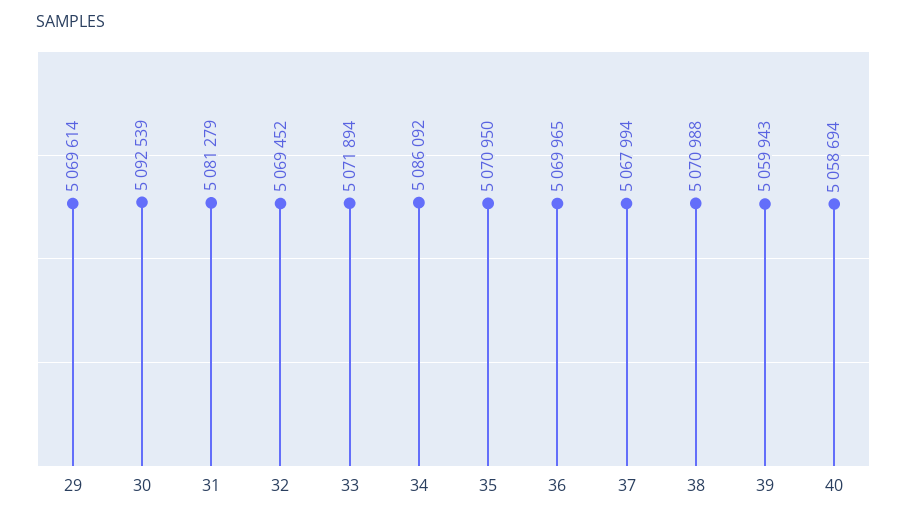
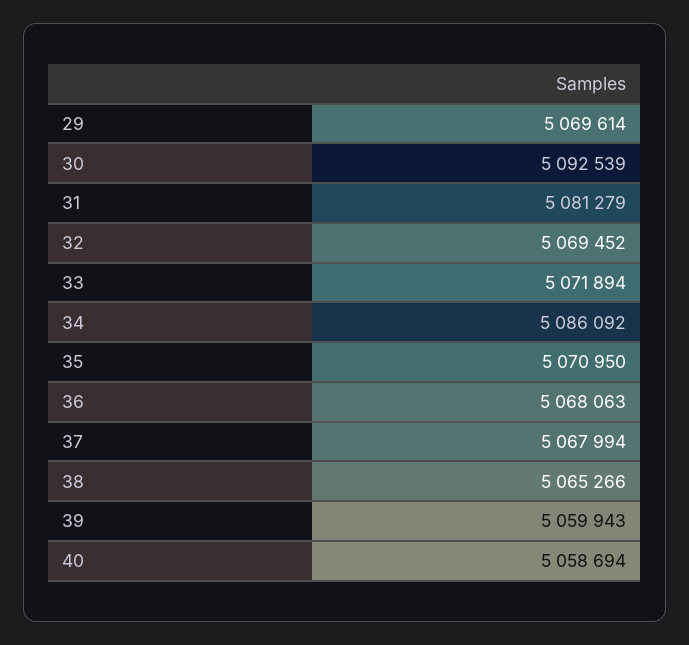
36: 5069965 -> 5068063
38: 5070988 -> 5065266

